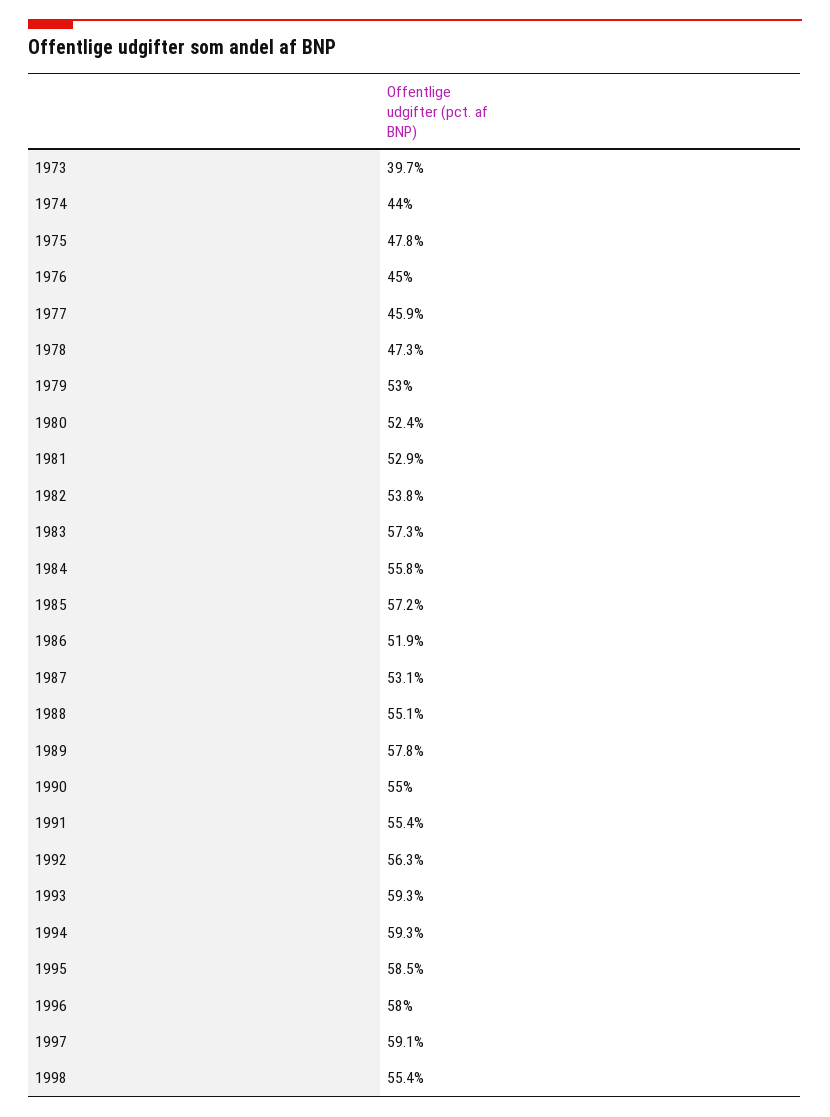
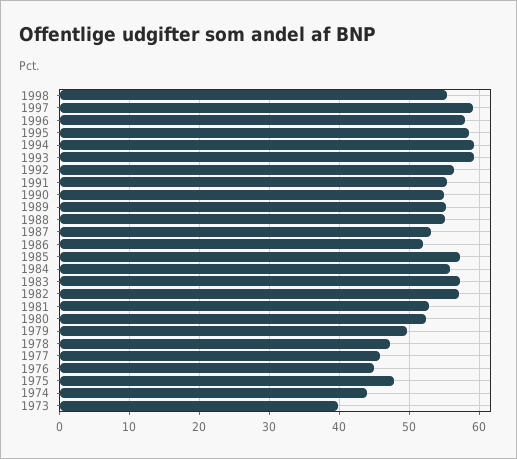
1979: 53 -> 50
1982: 53.8 -> 57
1989: 57.8 -> 55

